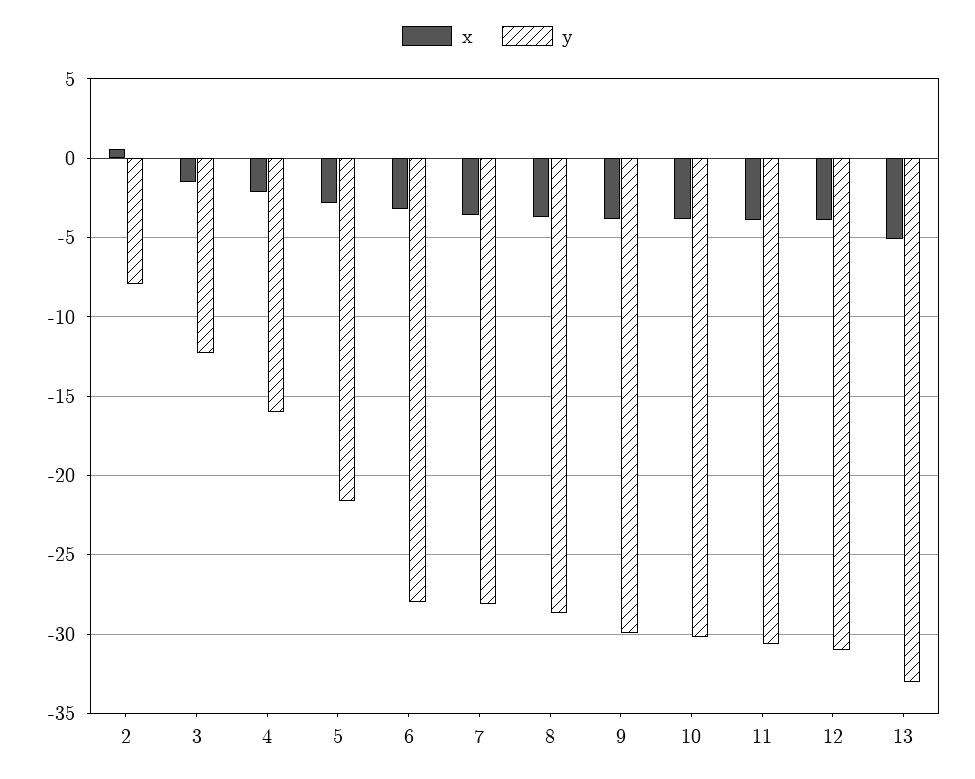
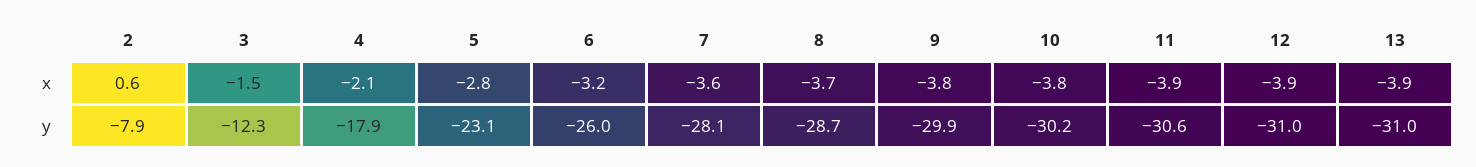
y, 4: -16 -> -17.9
y, 5: -21.5 -> -23.1
y, 6: -28 -> -26
x, 13: -5 -> -3.9
y, 13: -33 -> -31

